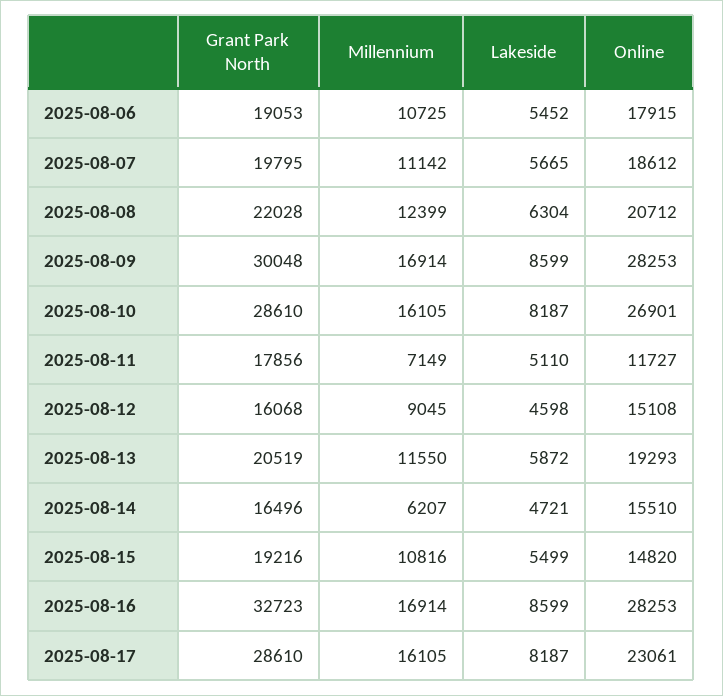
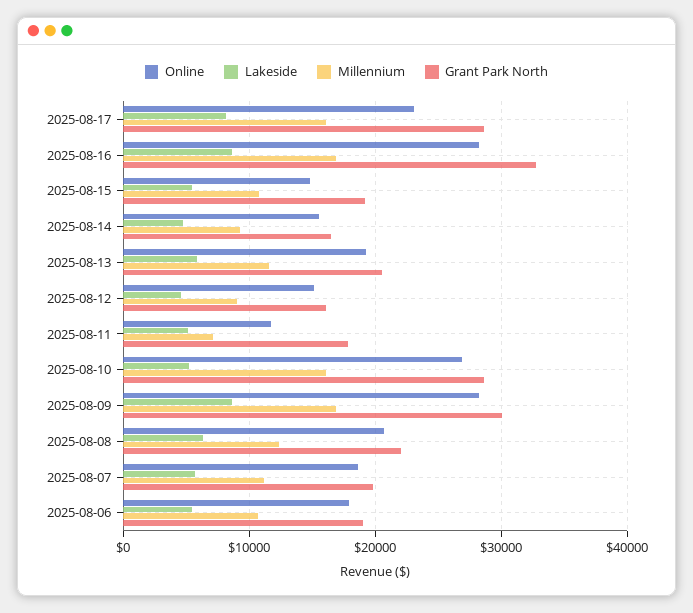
Lakeside, 2025-08-10: 8187 -> 5000
Millennium, 2025-08-14: 6207 -> 9000

